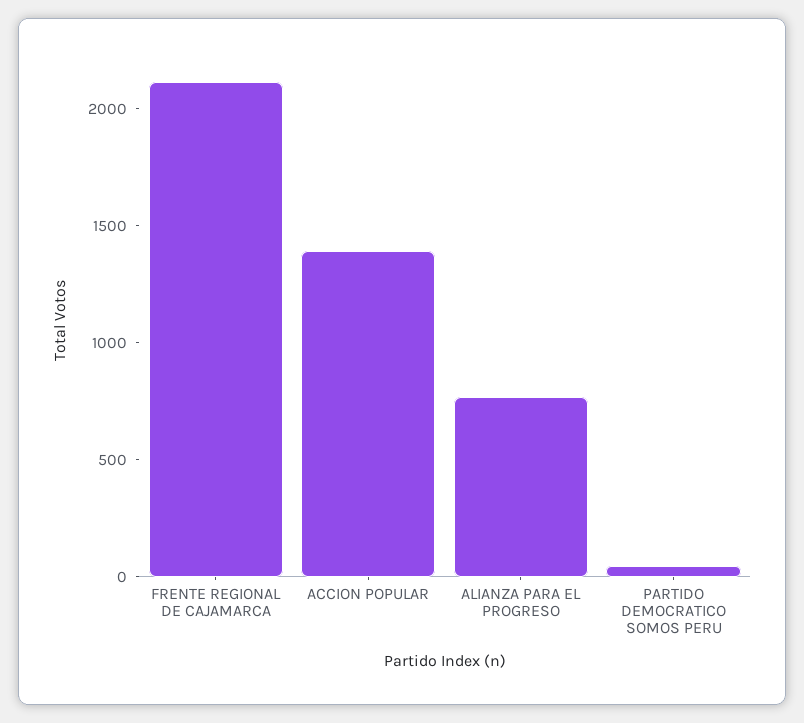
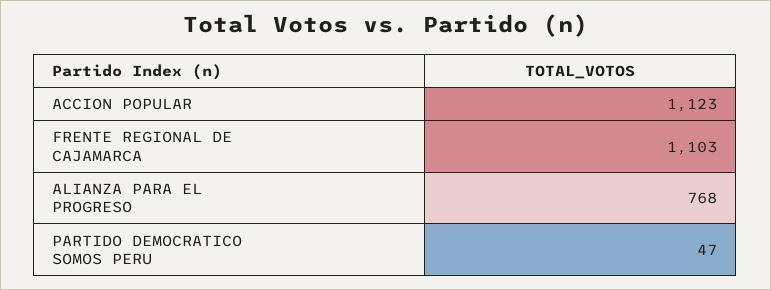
FRENTE REGIONAL DE CAJAMARCA: 2100 -> 1103
ACCION POPULAR: 1400 -> 1123

